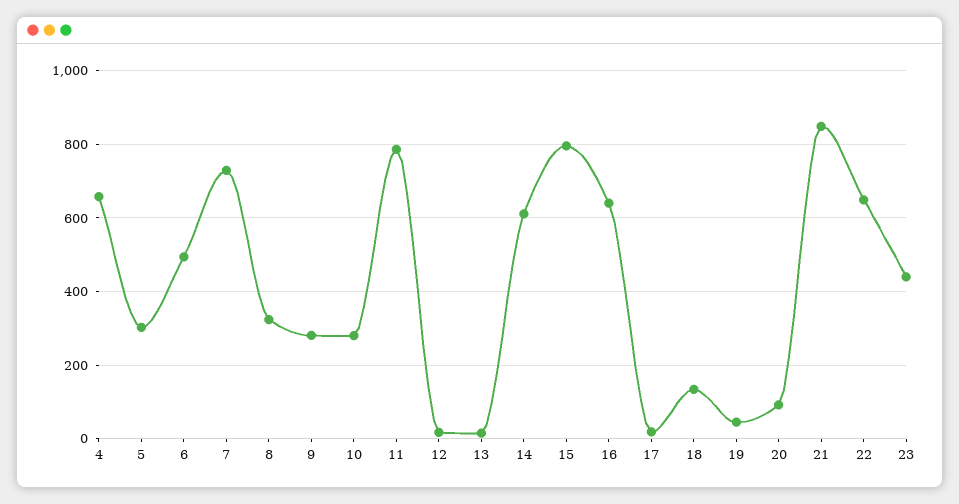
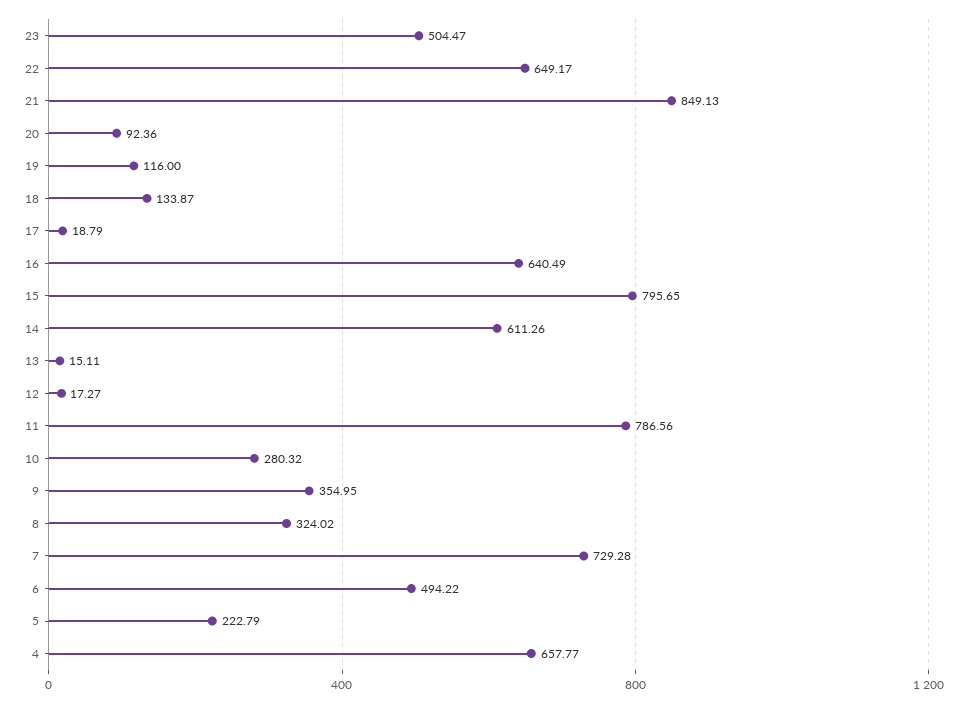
5: 300 -> 222.79
9: 280 -> 354.95
19: 40 -> 116
23: 440 -> 504.47

